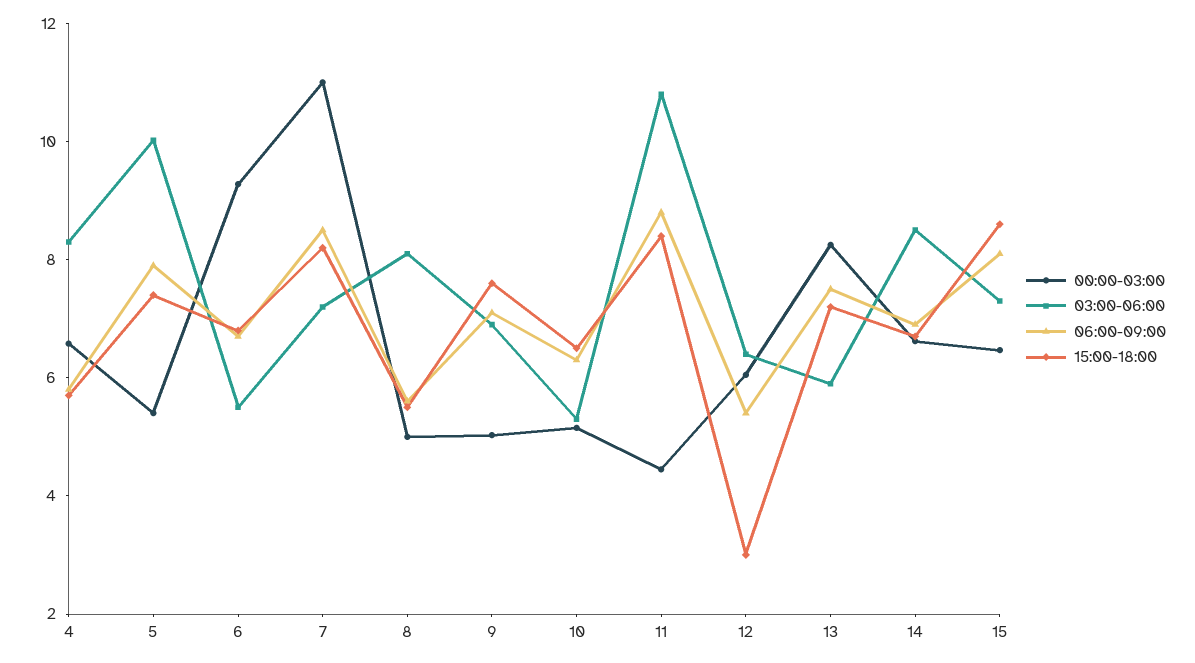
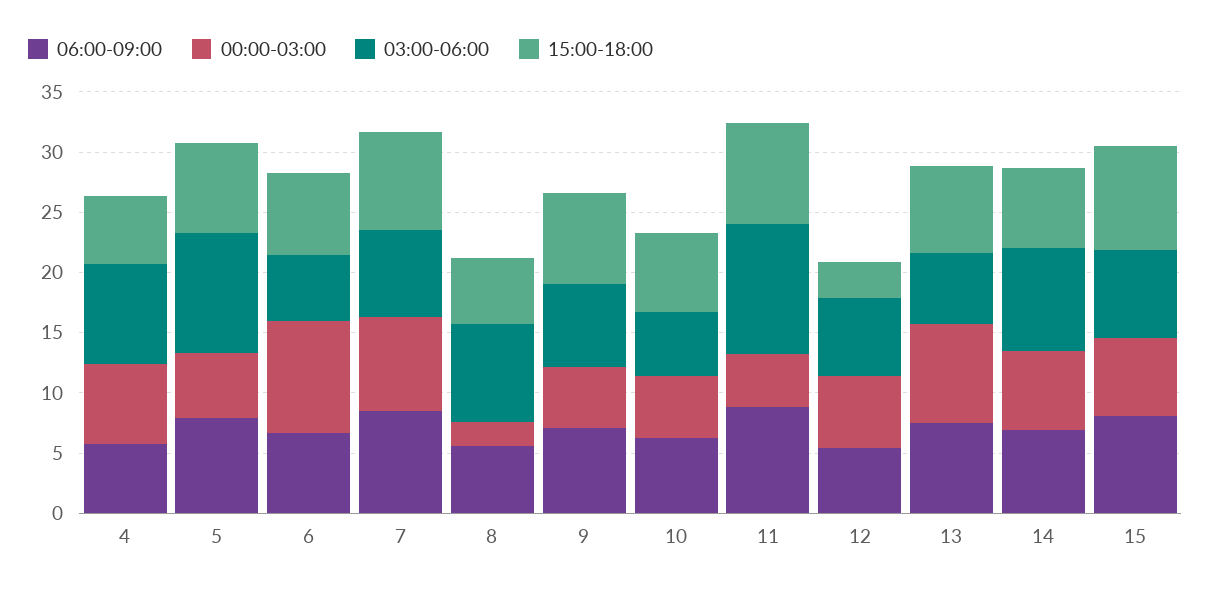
00:00-03:00, 7: 11 -> 8
00:00-03:00, 8: 5 -> 2

